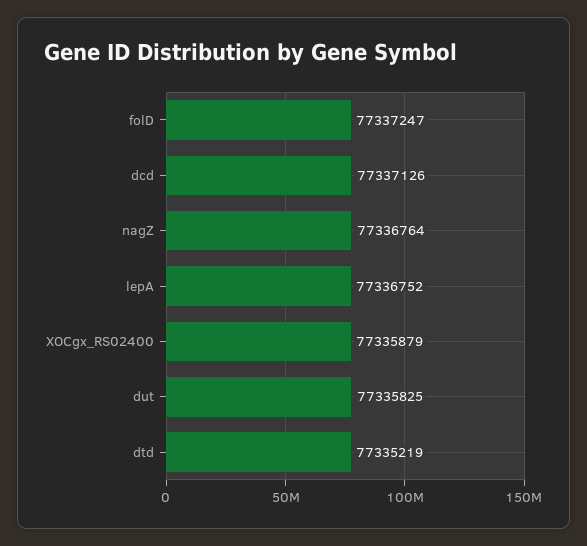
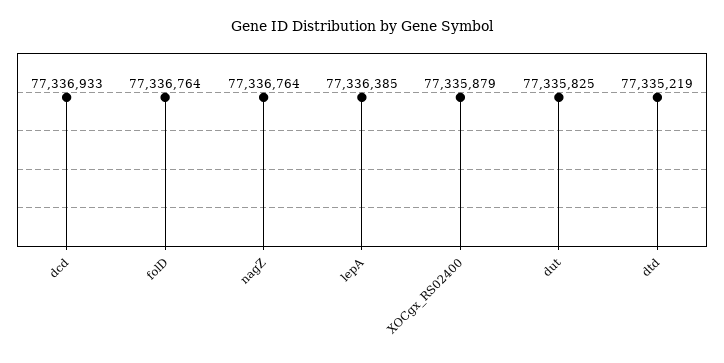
folD: 77337247 -> 77336764
dcd: 77337126 -> 77336933
lepA: 77336752 -> 77336385

